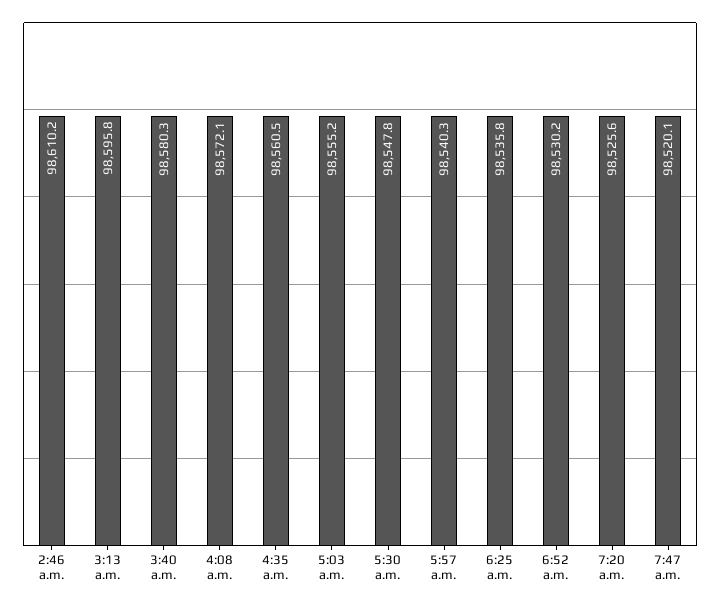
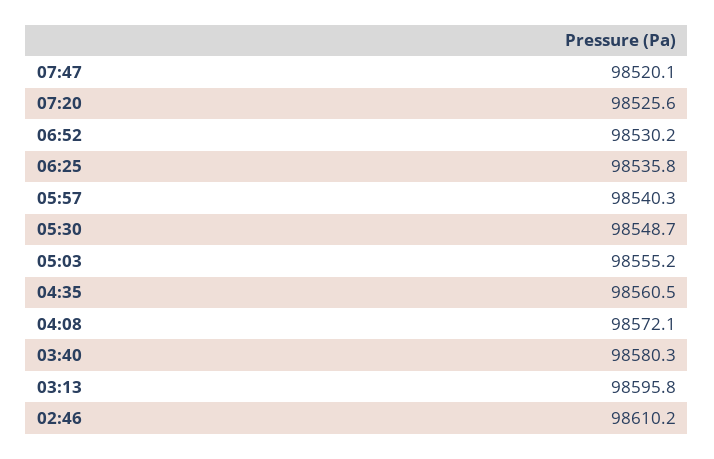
5:30 a.m.: 98547.8 -> 98548.7

